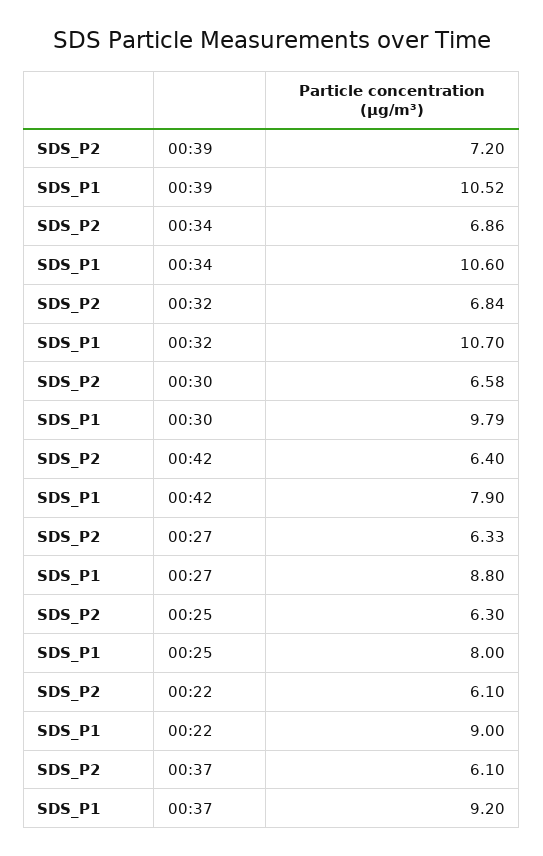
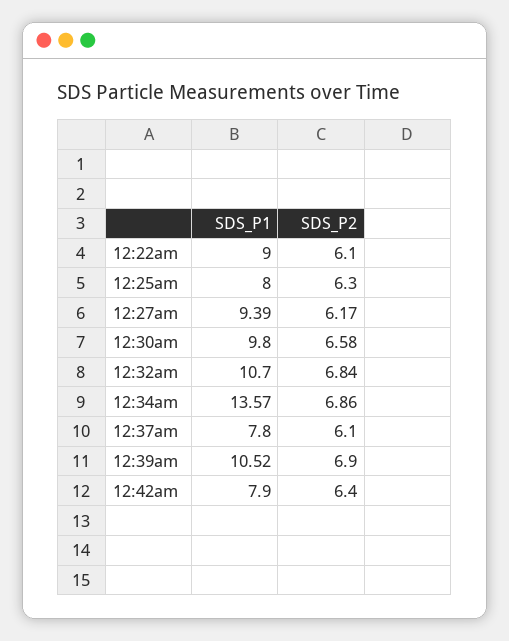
SDS_P2, 00:39: 7.2 -> 6.9
SDS_P1, 00:34: 10.6 -> 13.57
SDS_P1, 00:30: 9.79 -> 9.8
SDS_P2, 00:27: 6.33 -> 6.17
SDS_P1, 00:27: 8.8 -> 9.39
SDS_P1, 00:37: 9.2 -> 7.8

